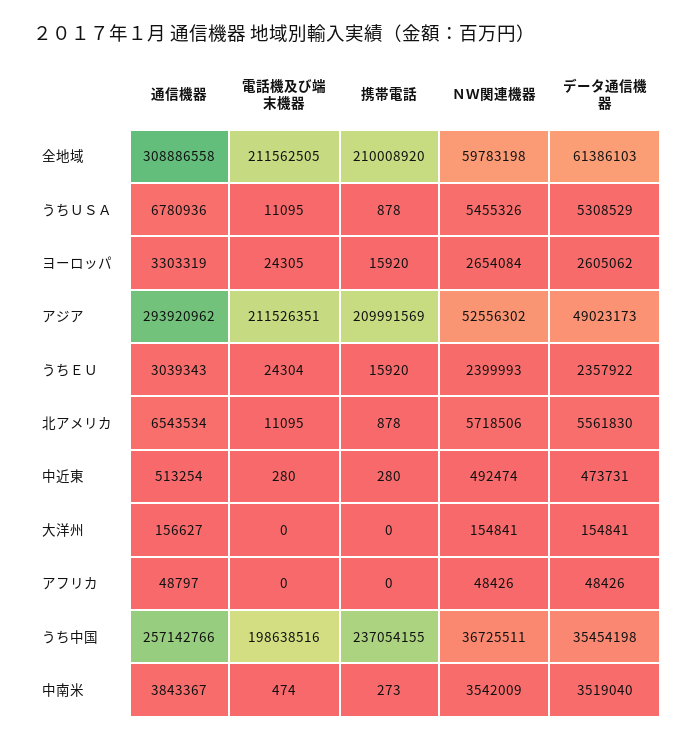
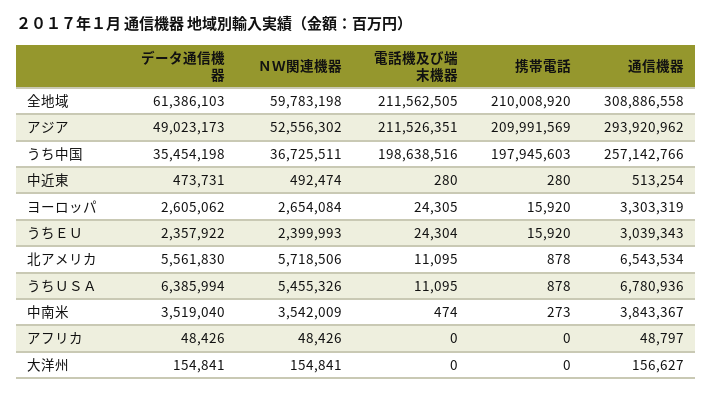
データ通信機器, うちＵＳＡ: 5308529 -> 6385994
携帯電話, うち中国: 237054155 -> 197945603

